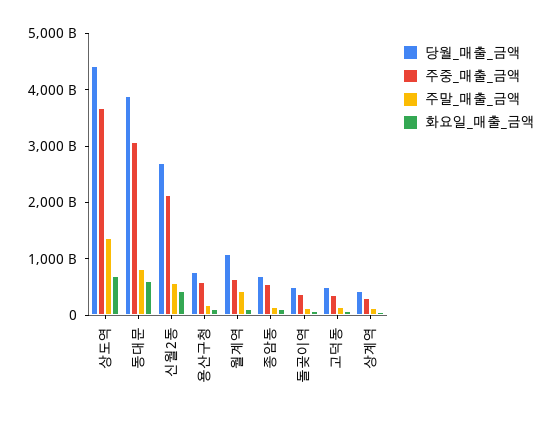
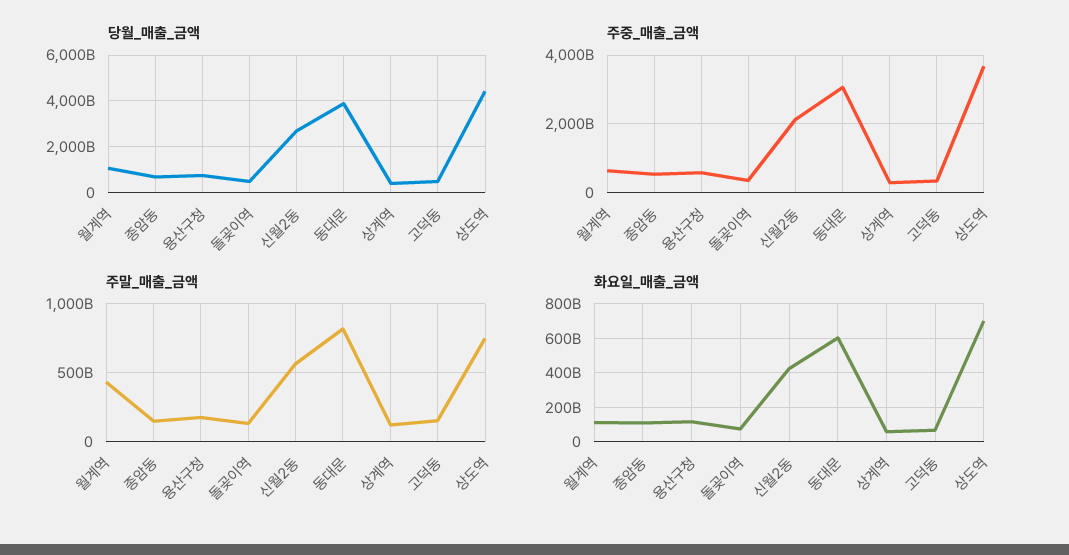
주말_매출_금액, 상도역: 1400000000000 -> 750000000000

